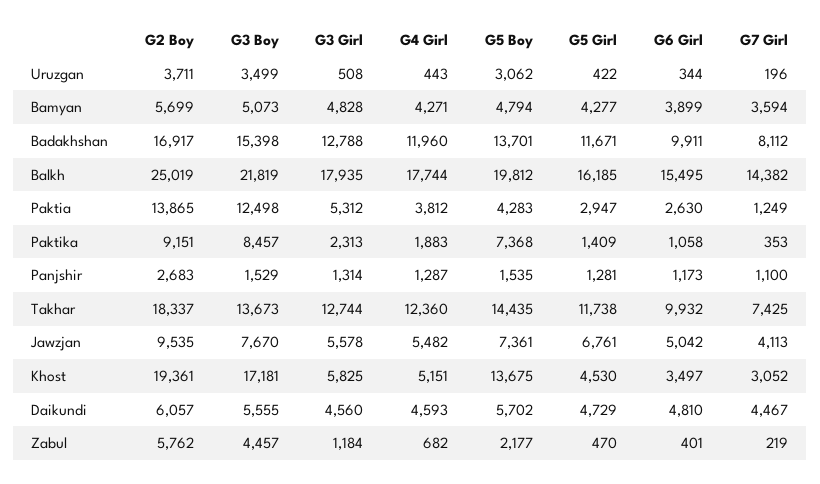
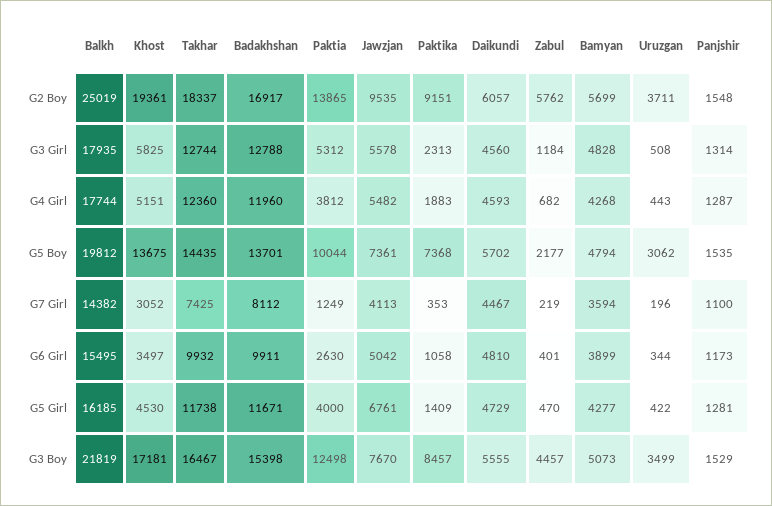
G4 Girl, Bamyan: 4271 -> 4268
G5 Boy, Paktia: 4283 -> 10044
G5 Girl, Paktia: 2947 -> 4000
G2 Boy, Panjshir: 2683 -> 1548
G3 Boy, Takhar: 13673 -> 16467

